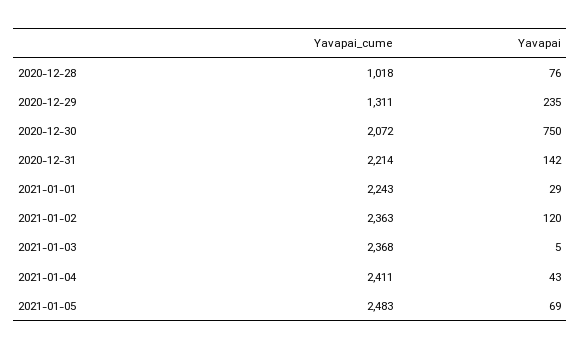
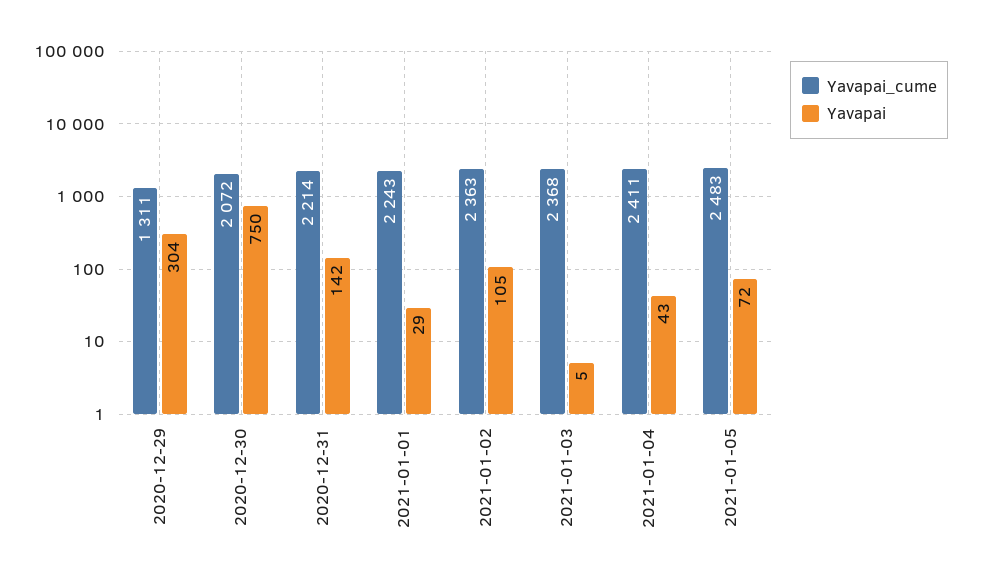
Yavapai_cume, 2020-12-28: 1018 -> none
Yavapai, 2020-12-28: 76 -> none
Yavapai, 2020-12-29: 235 -> 304
Yavapai, 2021-01-02: 120 -> 105
Yavapai, 2021-01-05: 69 -> 72

